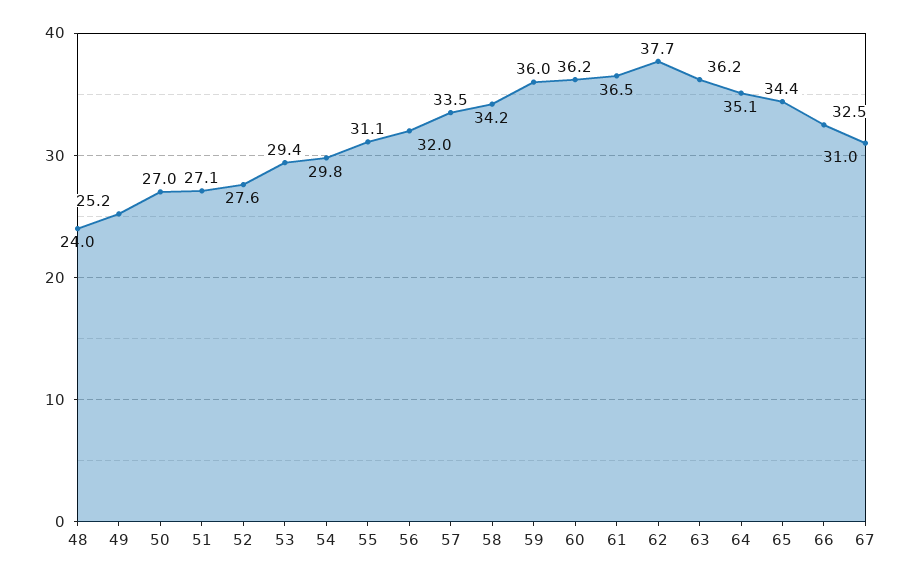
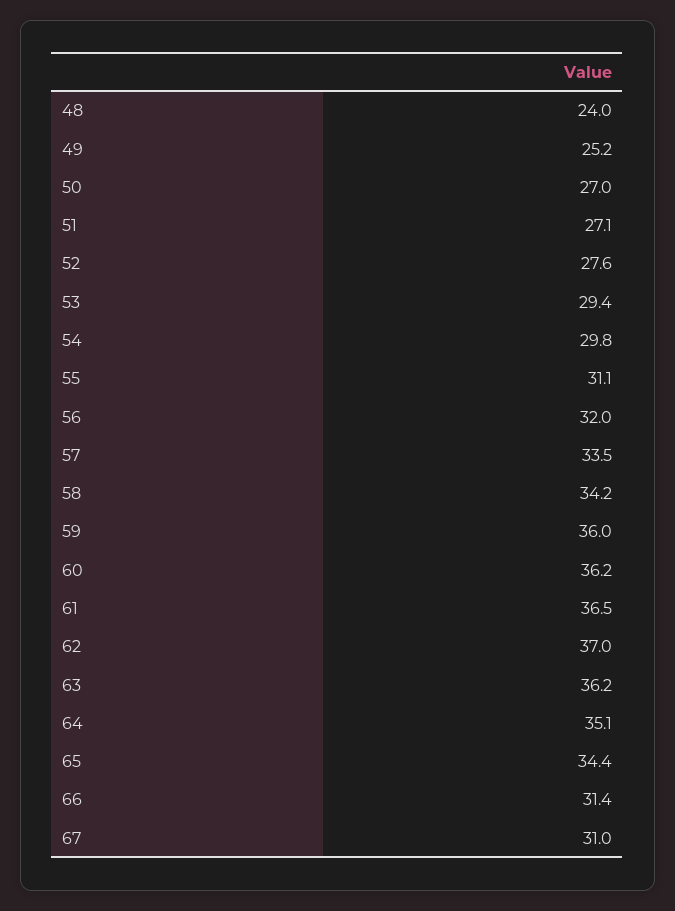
62: 37.7 -> 37
66: 32.5 -> 31.4

